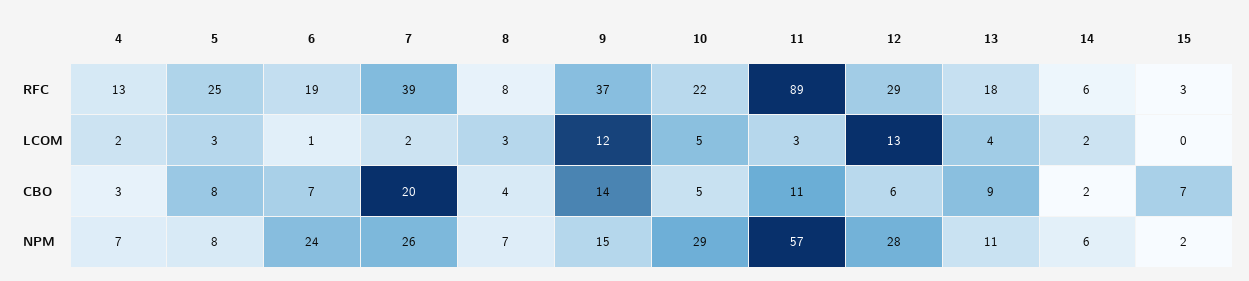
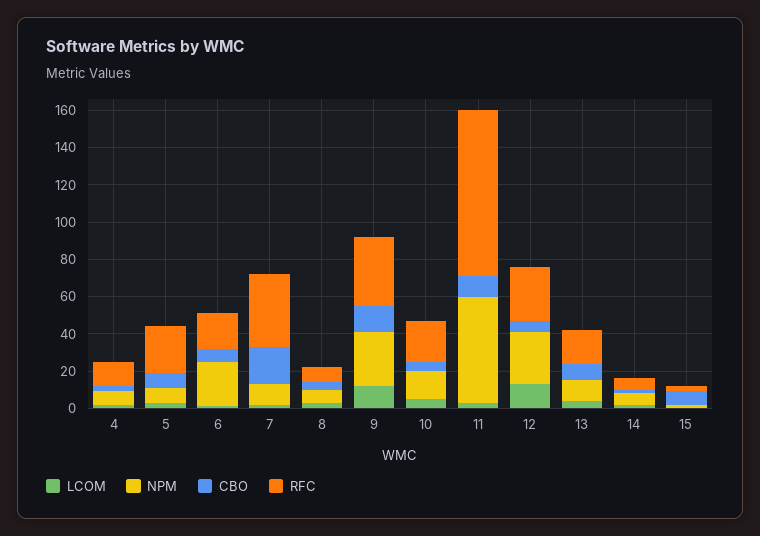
NPM, 7: 26 -> 10
NPM, 9: 15 -> 30
NPM, 10: 29 -> 15

